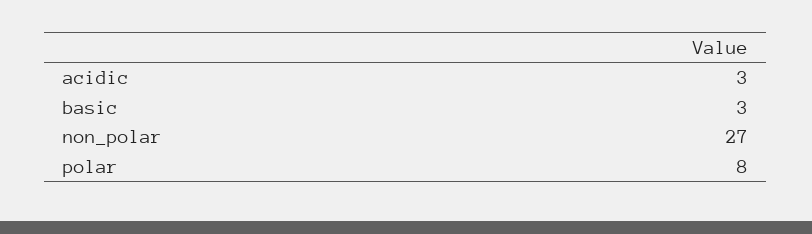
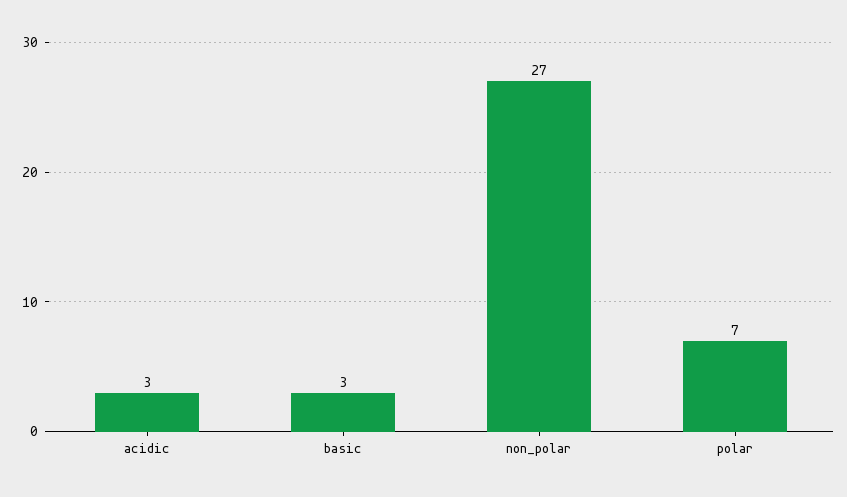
polar: 8 -> 7

